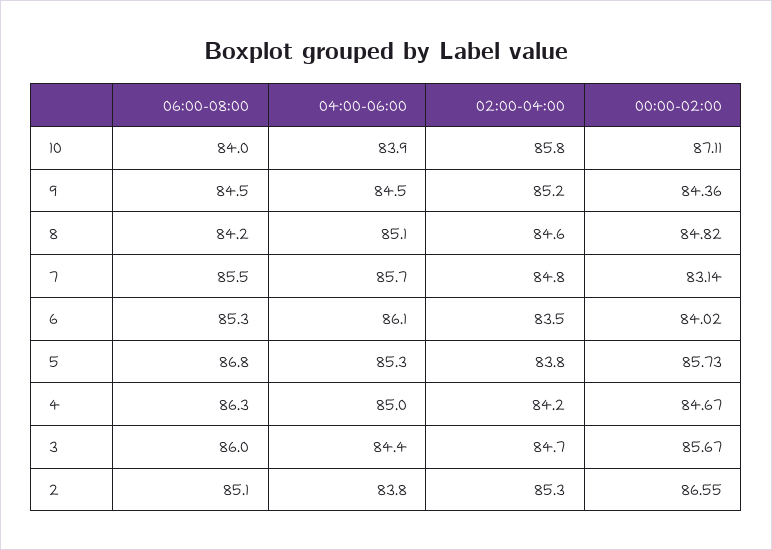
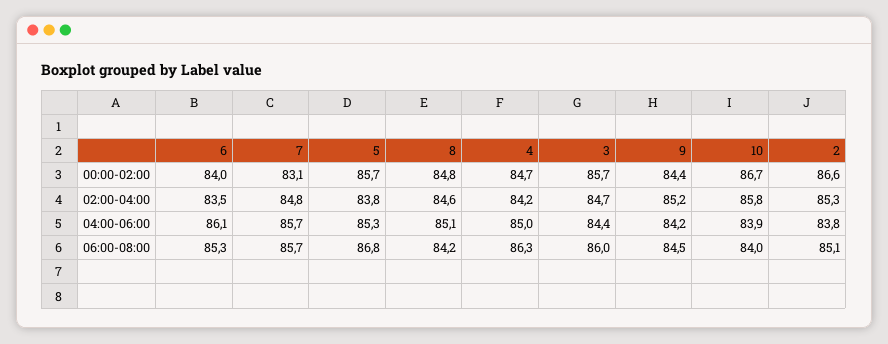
00:00-02:00, 10: 87.11 -> 86.7
04:00-06:00, 9: 84.5 -> 84.2
06:00-08:00, 7: 85.5 -> 85.7

